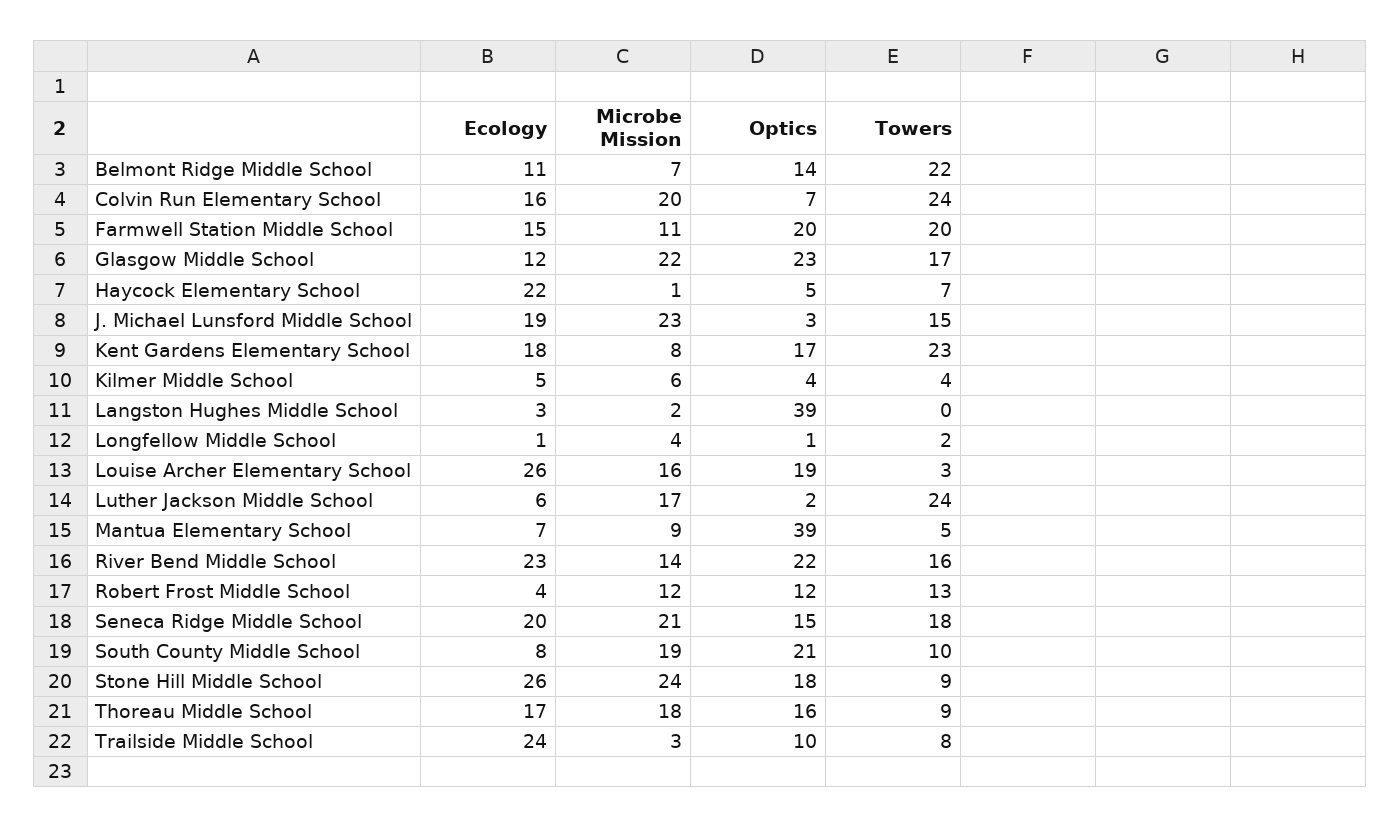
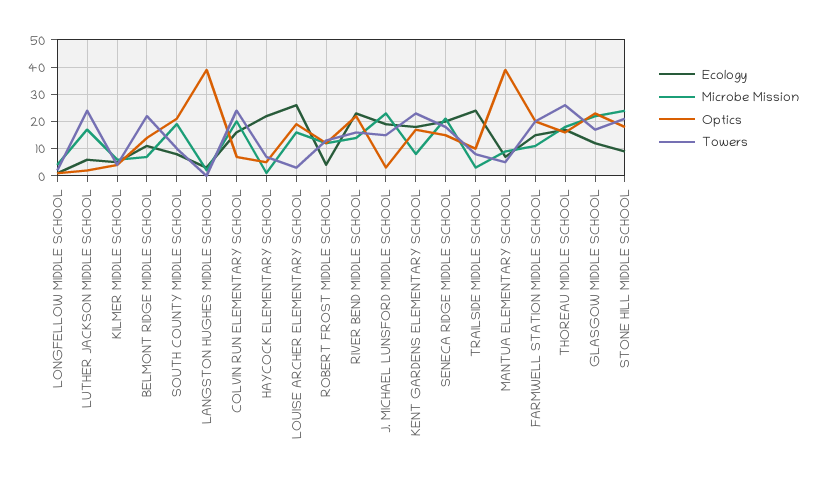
Ecology, Stone Hill Middle School: 26 -> 10
Towers, Stone Hill Middle School: 9 -> 20
Towers, Thoreau Middle School: 9 -> 25

